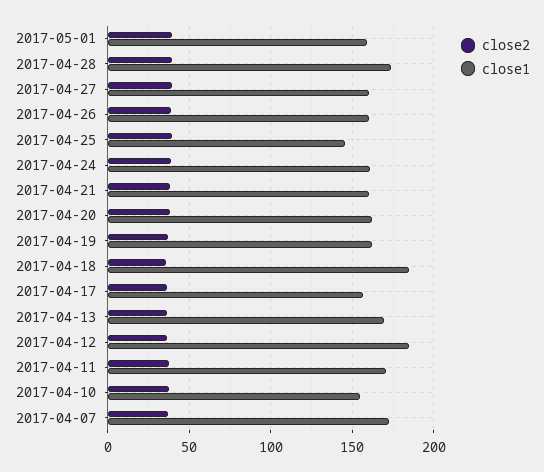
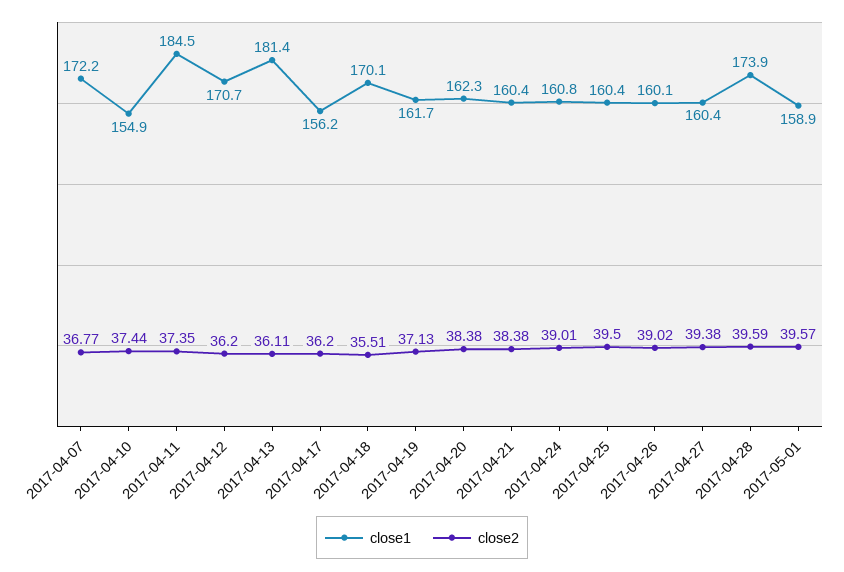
close1, 2017-04-25: 145 -> 160.4
close1, 2017-04-18: 185 -> 170.1
close1, 2017-04-13: 170 -> 181.4
close1, 2017-04-12: 185 -> 170.7
close1, 2017-04-11: 170 -> 184.5

